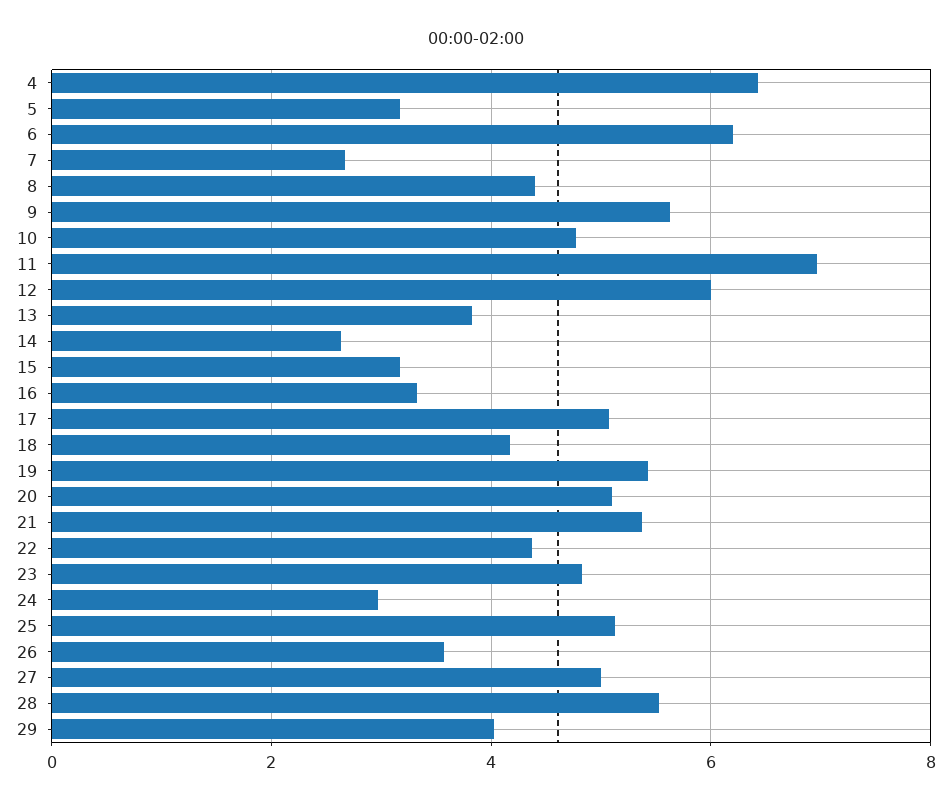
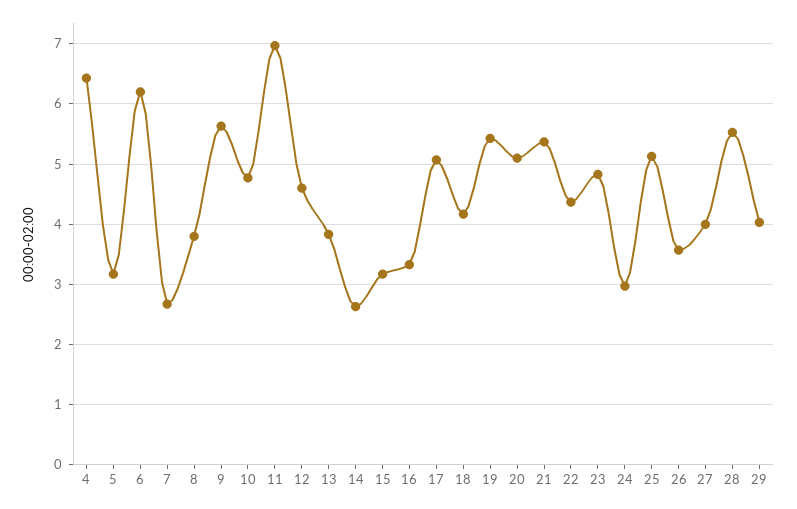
8: 4.4 -> 3.8
12: 6 -> 4.6
27: 5 -> 4

